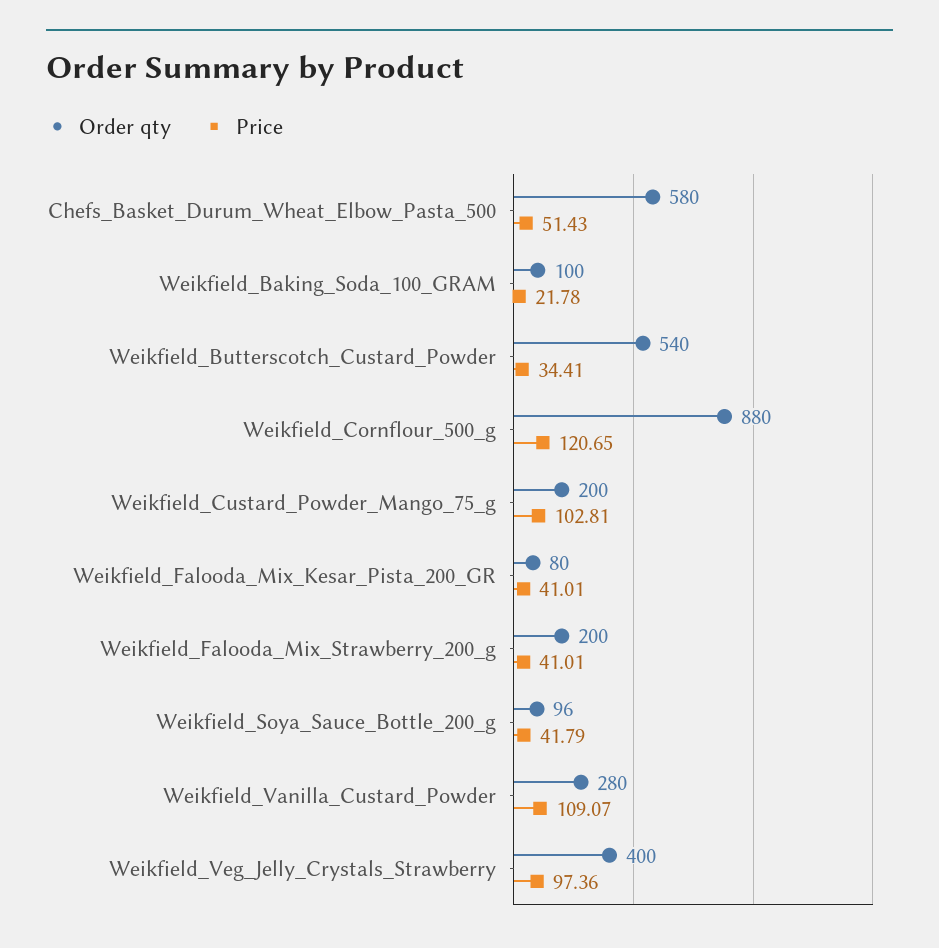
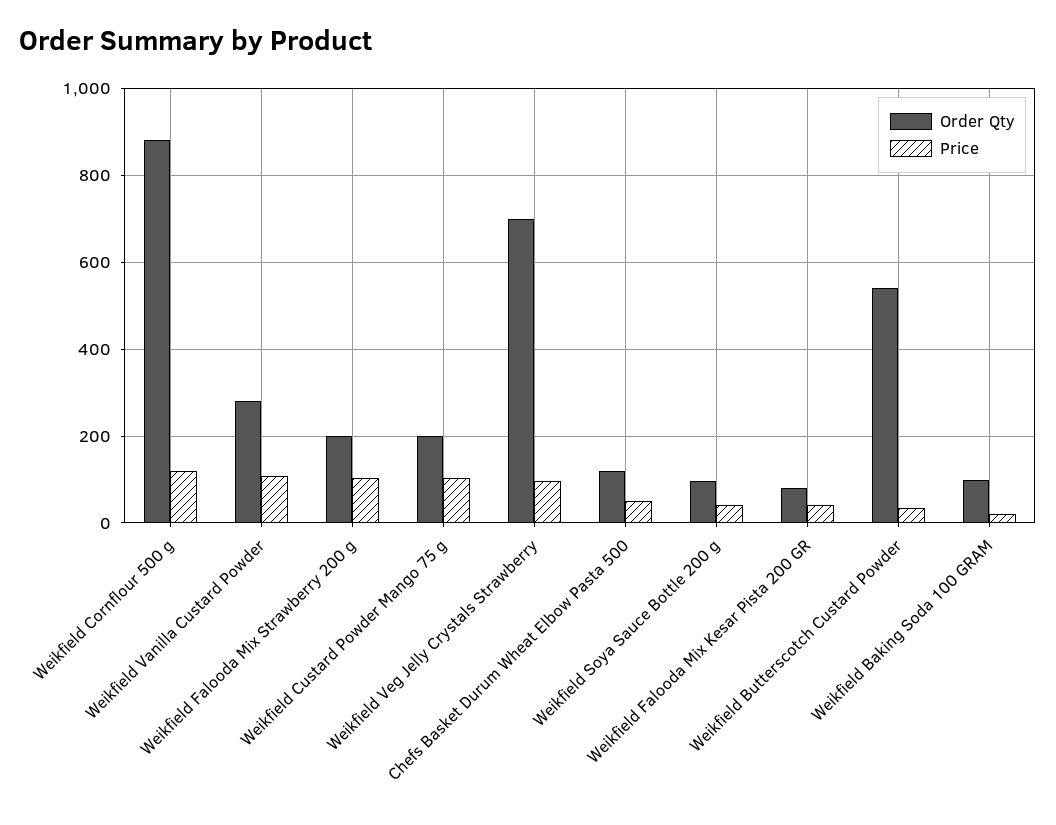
Order qty, Chefs_Basket_Durum_Wheat_Elbow_Pasta_500: 580 -> 120
Price, Weikfield_Falooda_Mix_Strawberry_200_g: 41.01 -> 100
Order qty, Weikfield_Veg_Jelly_Crystals_Strawberry: 400 -> 700

